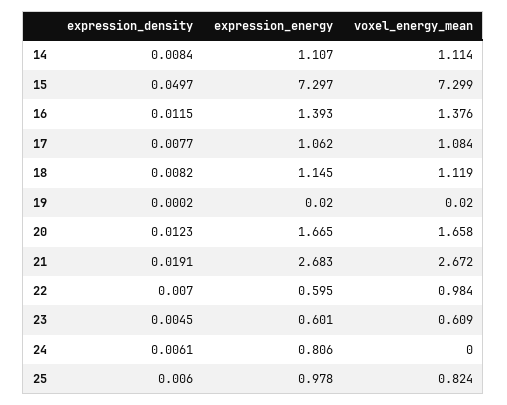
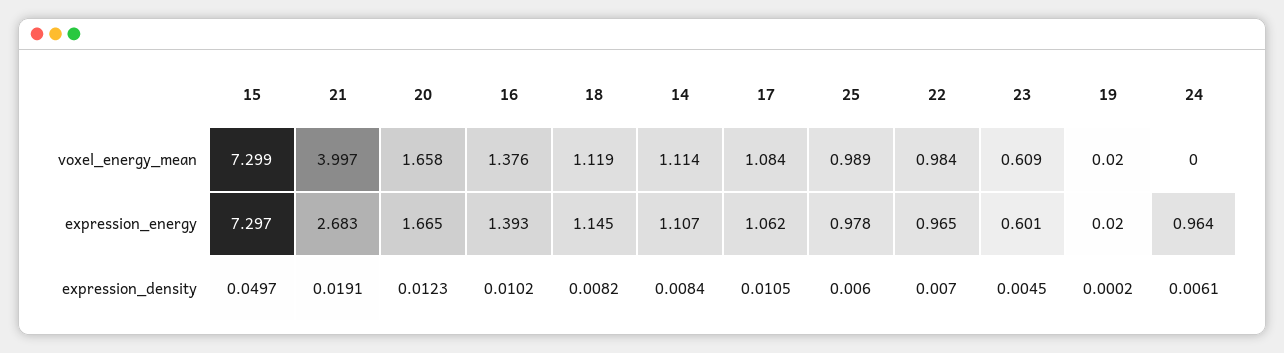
expression_density, 16: 0.0115 -> 0.0102
expression_density, 17: 0.0077 -> 0.0105
voxel_energy_mean, 21: 2.672 -> 3.997
expression_energy, 22: 0.595 -> 0.965
expression_energy, 24: 0.806 -> 0.964
voxel_energy_mean, 25: 0.824 -> 0.989

